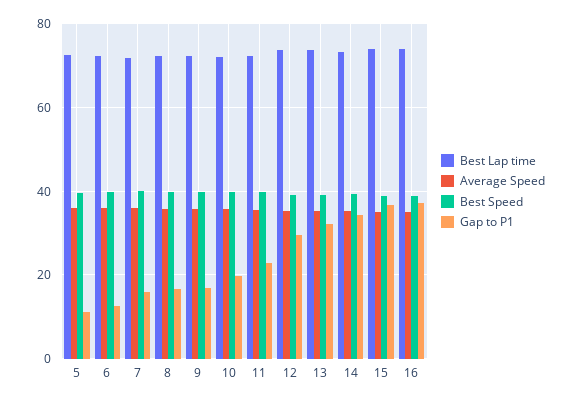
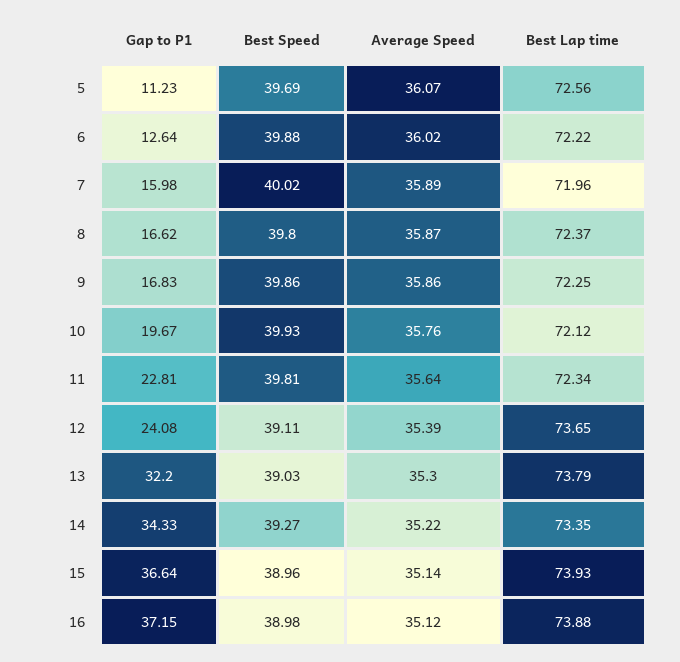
Gap to P1, 12: 30 -> 24.08

